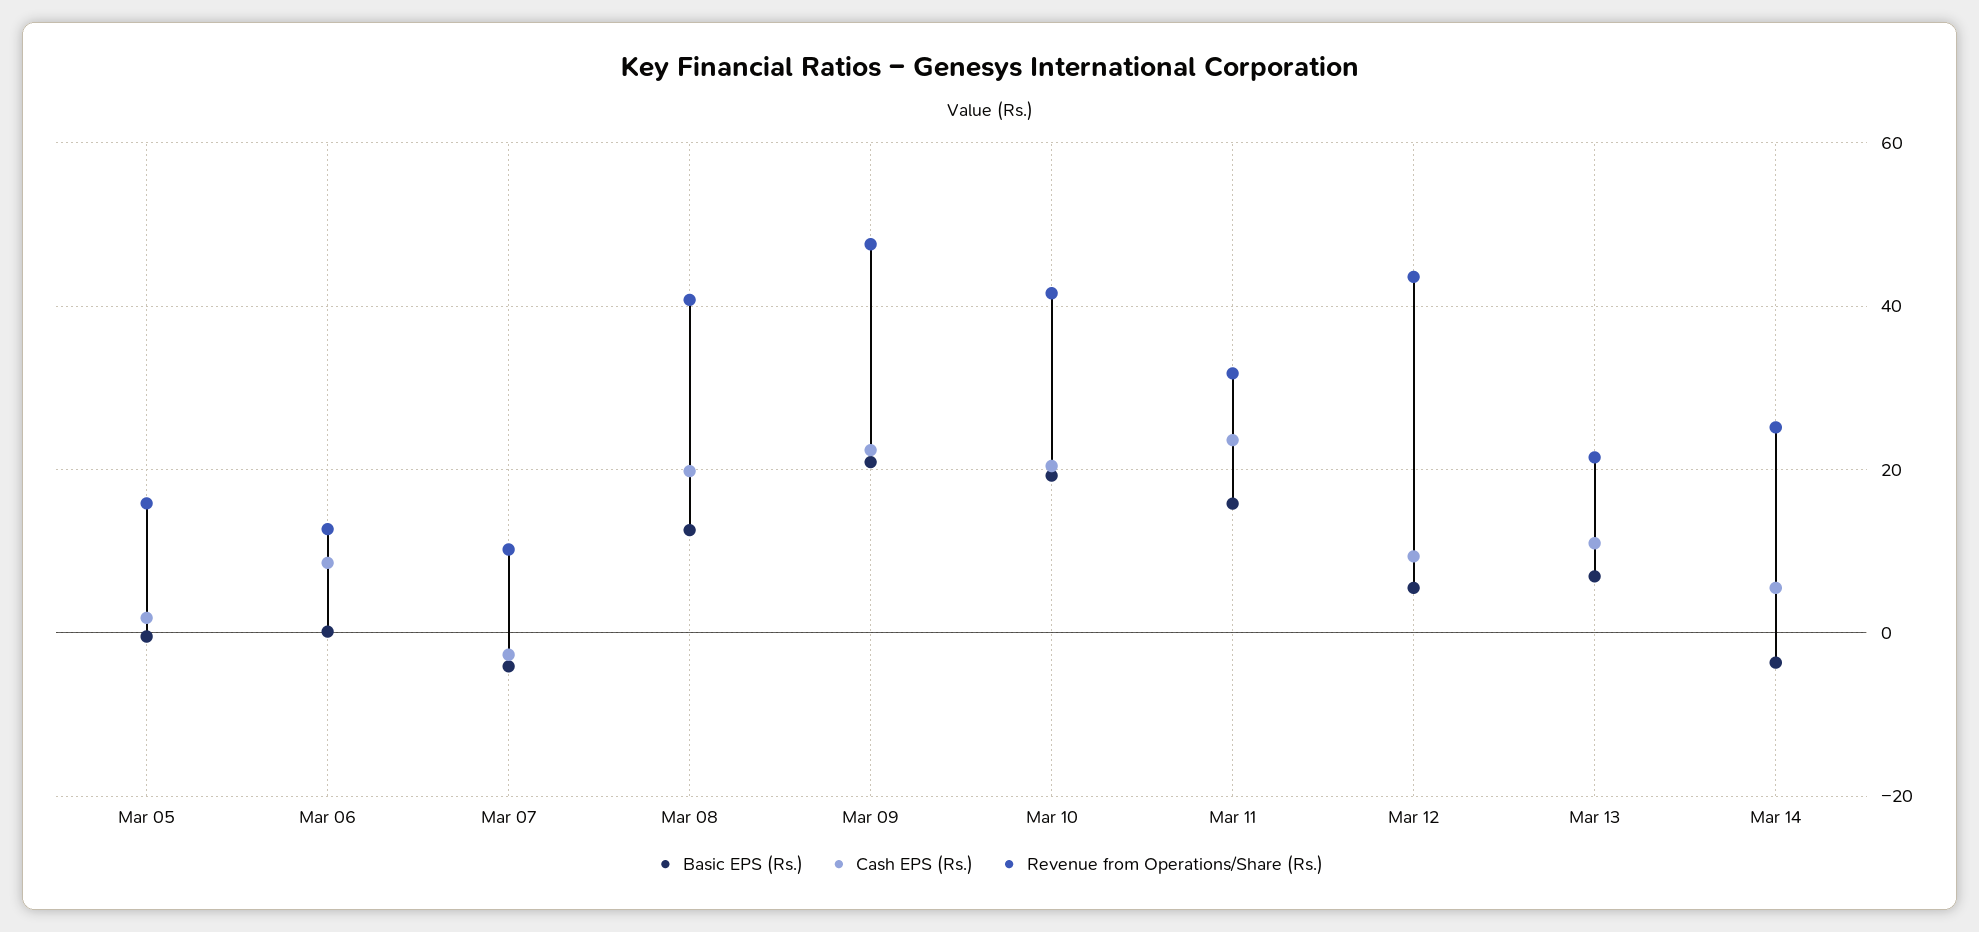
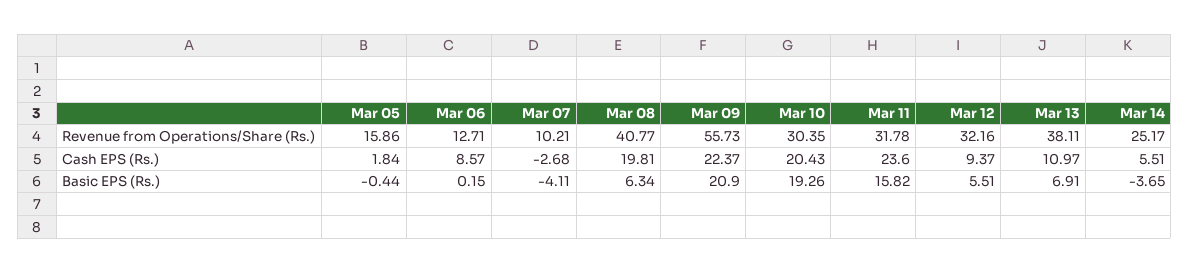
Basic EPS (Rs.), Mar 08: 12 -> 6.34
Revenue from Operations/Share (Rs.), Mar 09: 48 -> 55.73
Revenue from Operations/Share (Rs.), Mar 10: 42 -> 30.35
Revenue from Operations/Share (Rs.), Mar 12: 44 -> 32.16
Revenue from Operations/Share (Rs.), Mar 13: 22 -> 38.11

